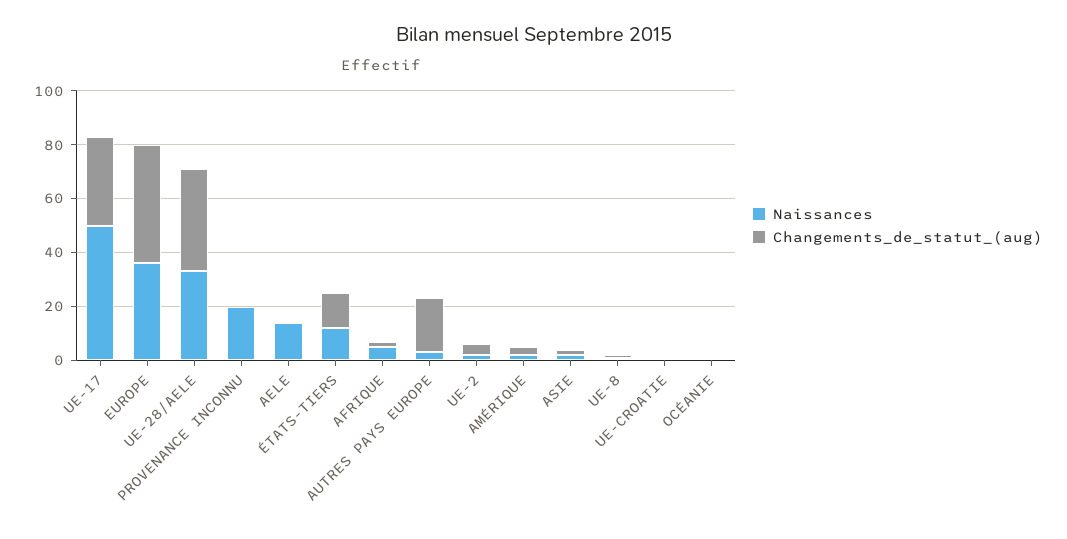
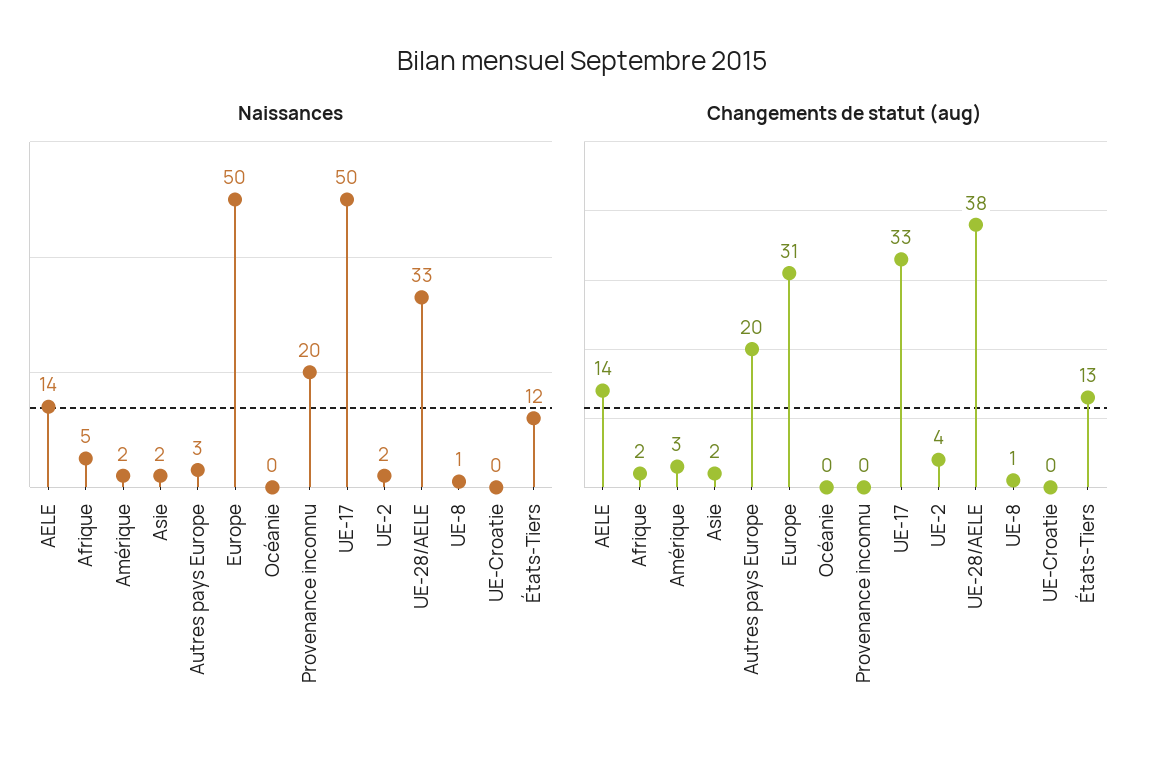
Naissances, EUROPE: 35 -> 50
Changements_de_statut_(aug), EUROPE: 45 -> 31
Changements_de_statut_(aug), AELE: 0 -> 14

